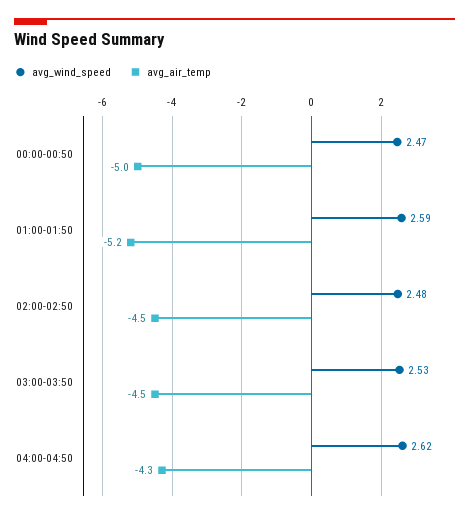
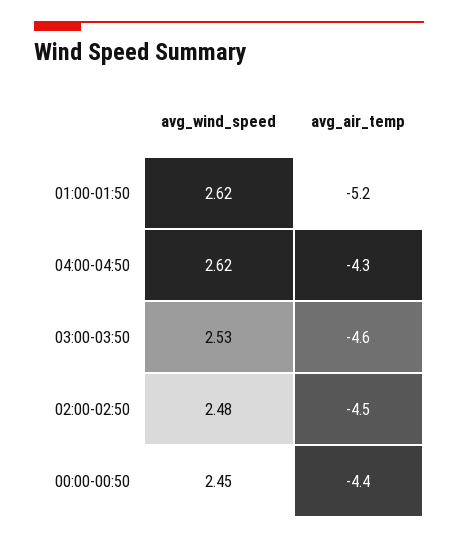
avg_wind_speed, 00:00-00:50: 2.47 -> 2.45
avg_air_temp, 00:00-00:50: -5 -> -4.4
avg_wind_speed, 01:00-01:50: 2.59 -> 2.62
avg_air_temp, 03:00-03:50: -4.5 -> -4.6

